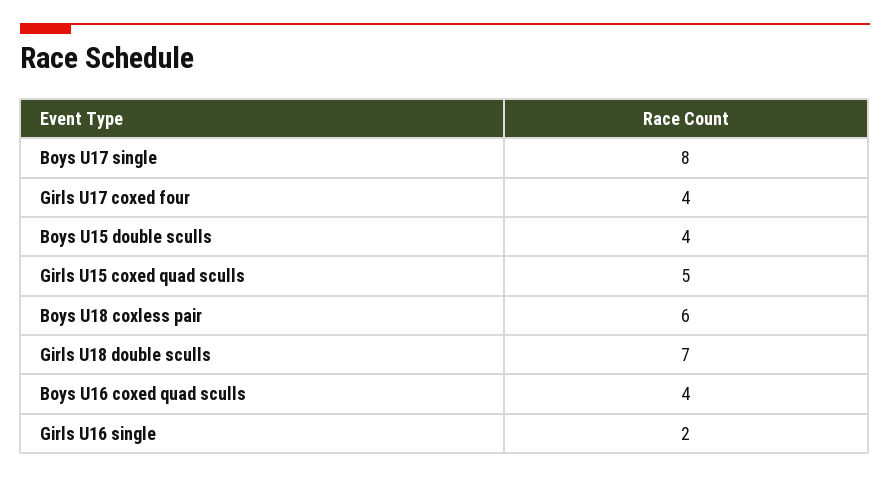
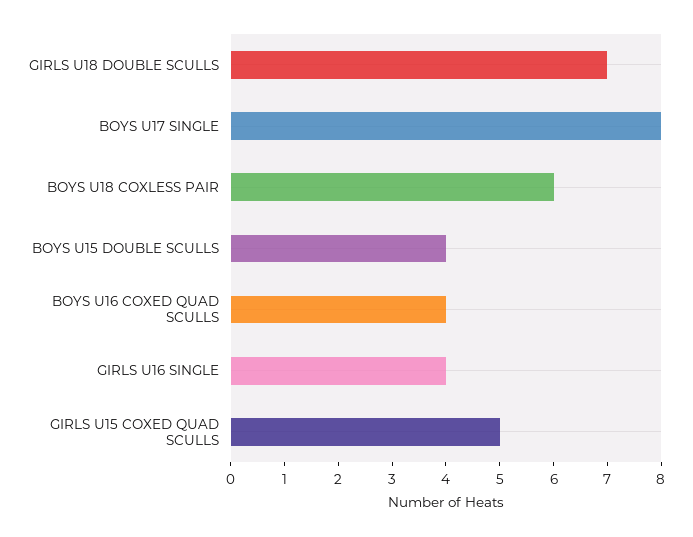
Girls U17 coxed four: 4 -> none
Girls U16 single: 2 -> 4

